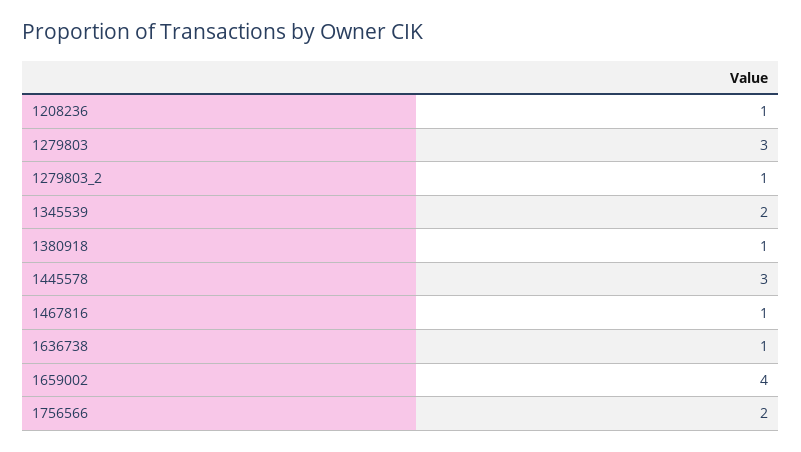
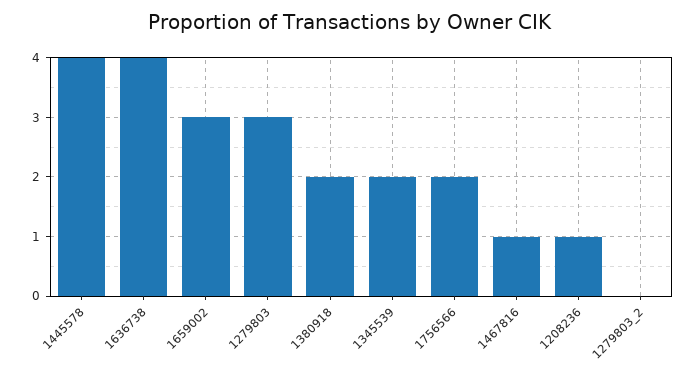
1279803_2: 1 -> 0
1380918: 1 -> 2
1445578: 3 -> 4
1636738: 1 -> 4
1659002: 4 -> 3

